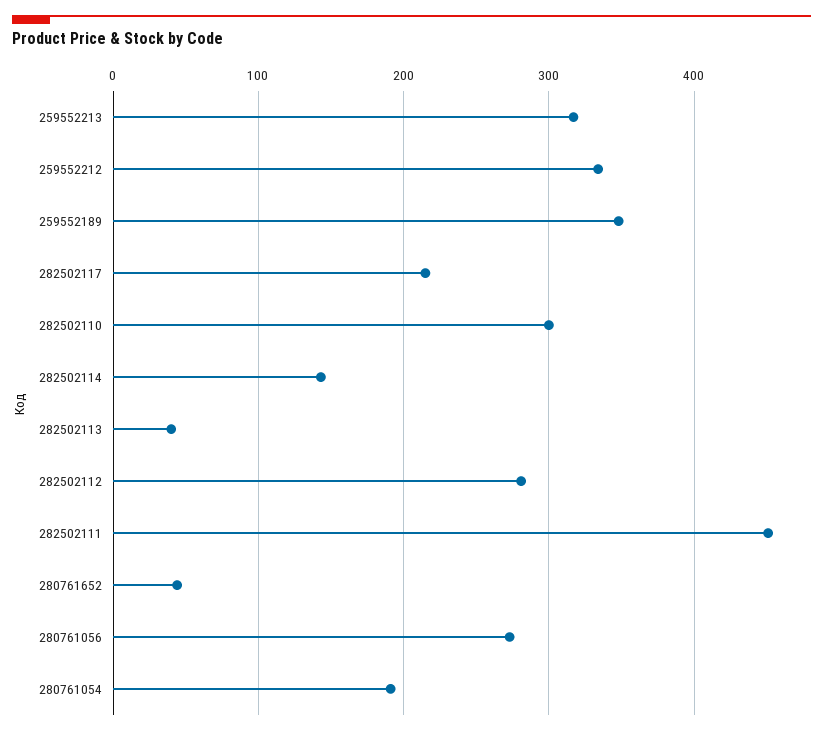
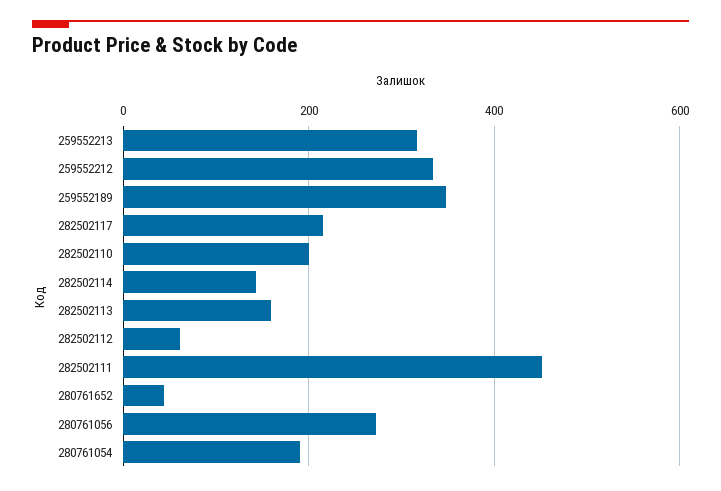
282502110: 300 -> 200
282502113: 40 -> 160
282502112: 280 -> 60

